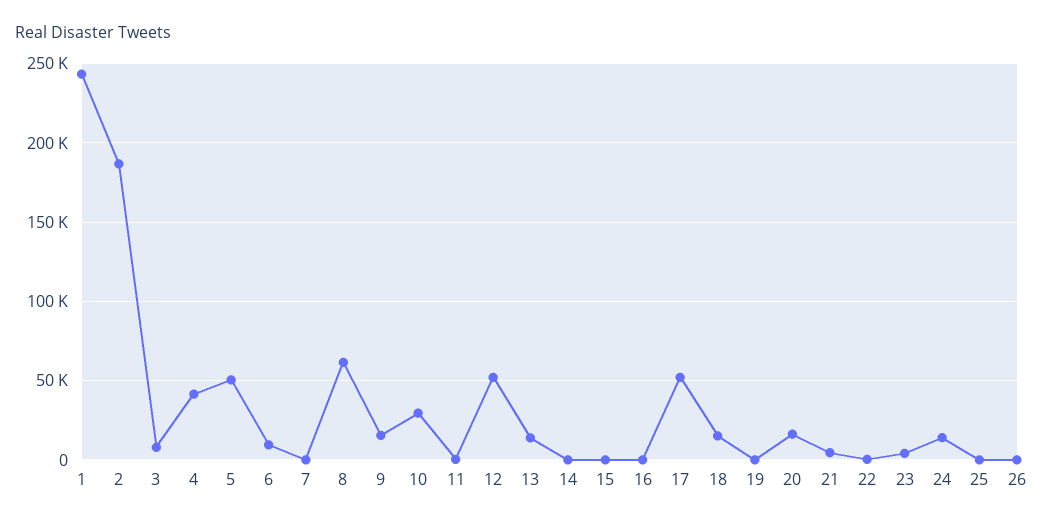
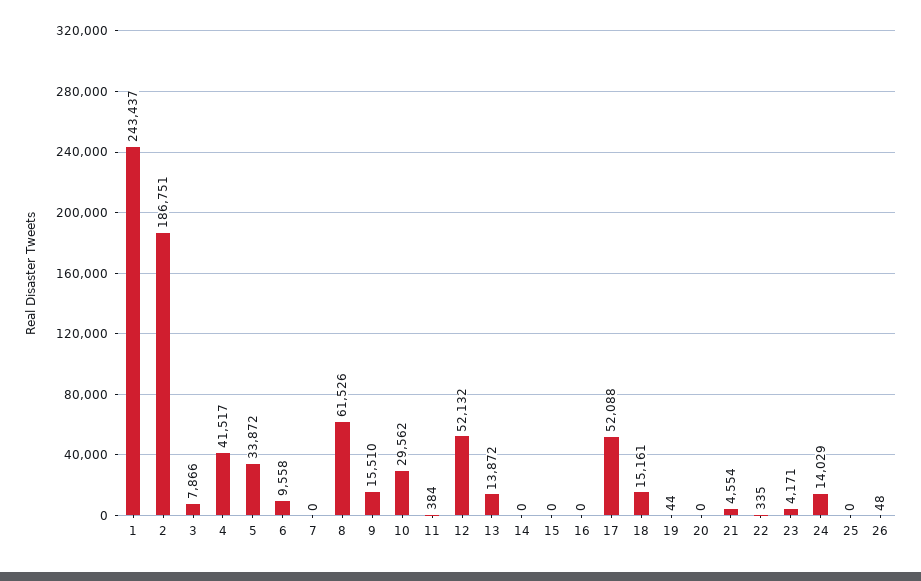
5: 50000 -> 33872
20: 15000 -> 0

